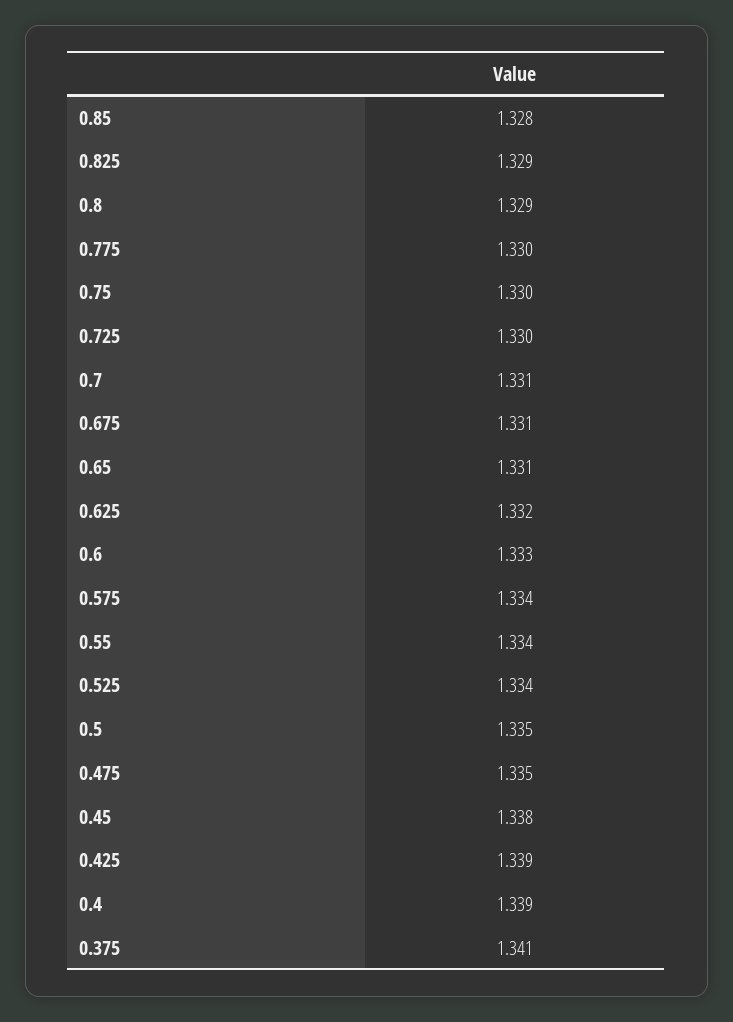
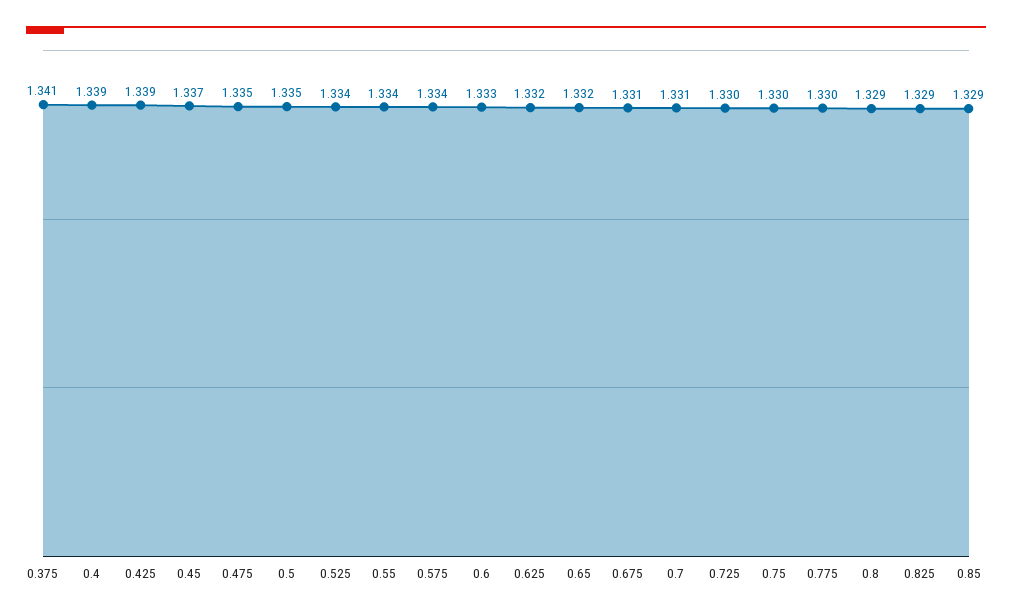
0.85: 1.328 -> 1.329
0.65: 1.331 -> 1.332
0.45: 1.338 -> 1.337

